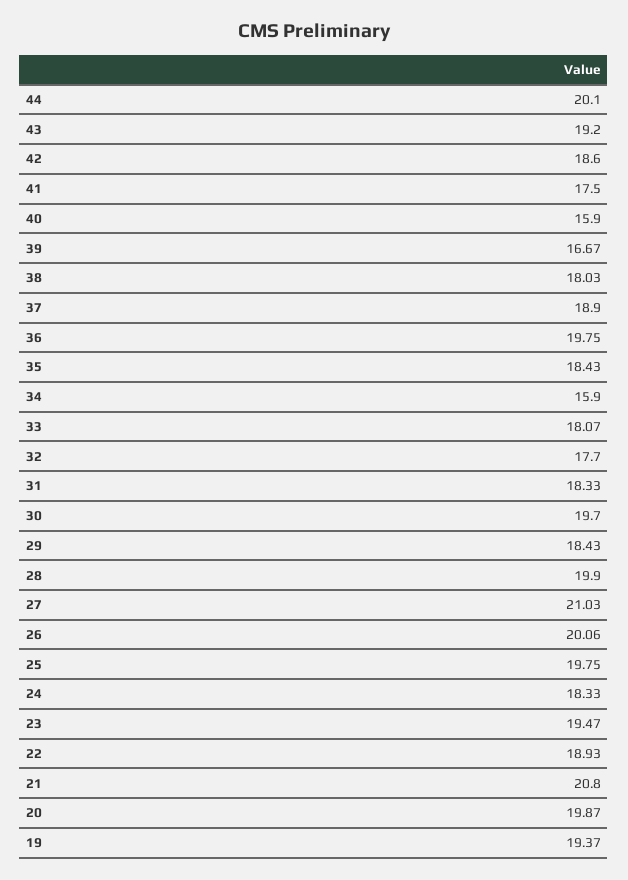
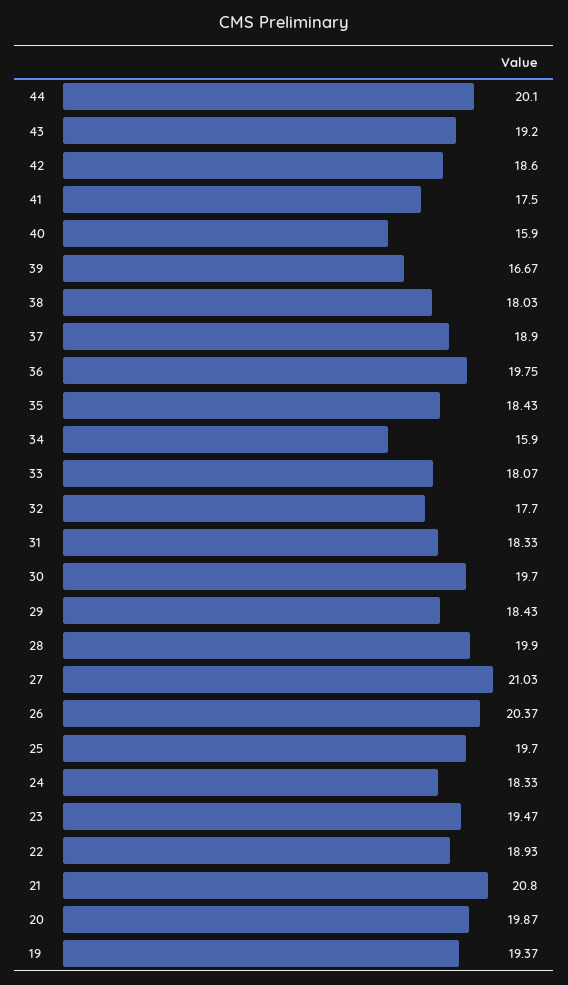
26: 20.06 -> 20.37
25: 19.75 -> 19.7

